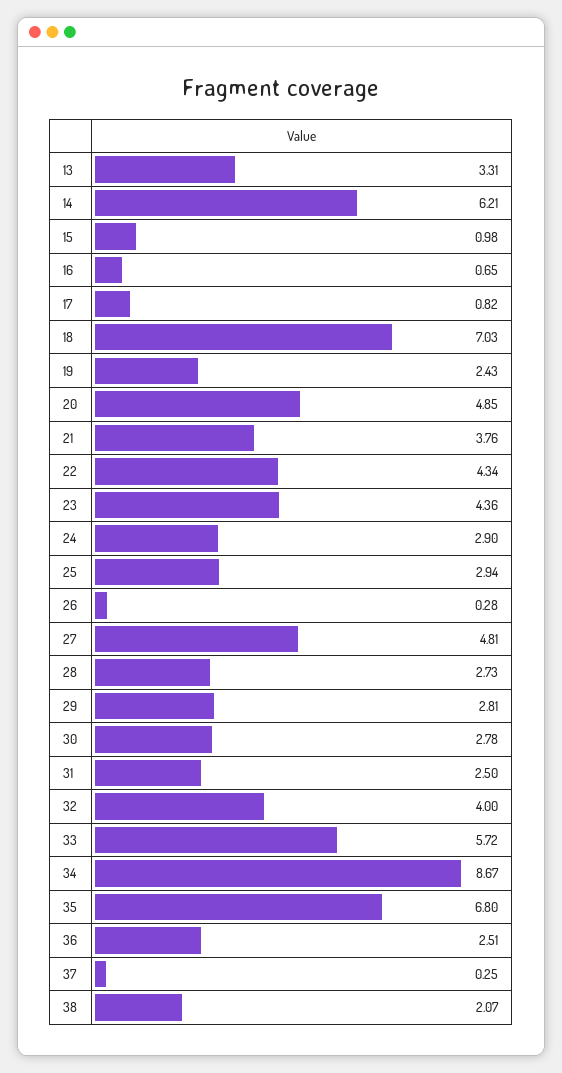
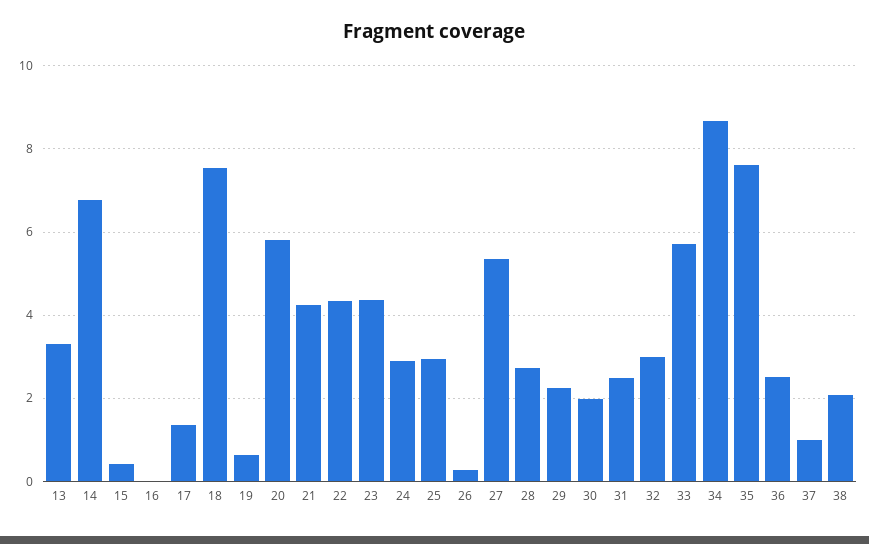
14: 6.21 -> 6.8
15: 0.98 -> 0.4
16: 0.65 -> 0
17: 0.82 -> 1.4
18: 7.03 -> 7.6
19: 2.43 -> 0.6
20: 4.85 -> 5.8
21: 3.76 -> 4.2
27: 4.81 -> 5.4
29: 2.81 -> 2.2
30: 2.78 -> 2
32: 4 -> 3
35: 6.8 -> 7.6
37: 0.25 -> 1

